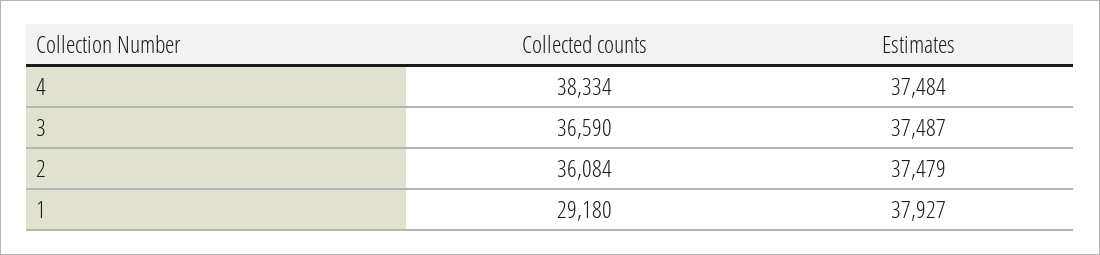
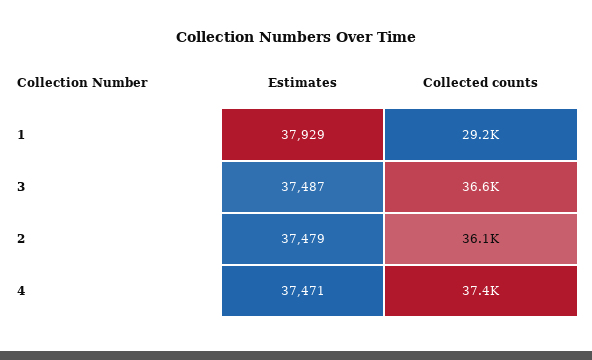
Collected counts, 4: 38334 -> 37400
Estimates, 4: 37484 -> 37471
Estimates, 1: 37927 -> 37929

